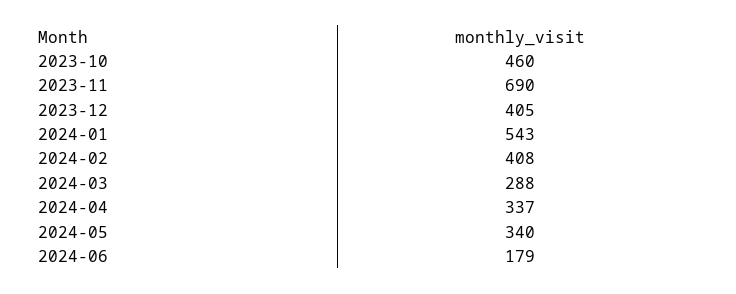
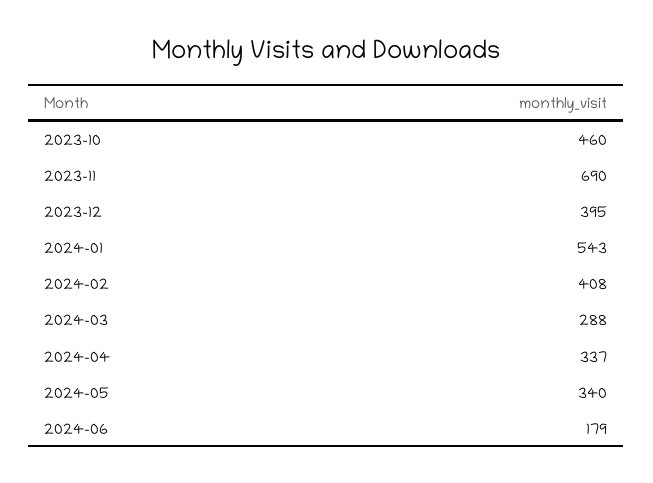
2023-12: 405 -> 395

